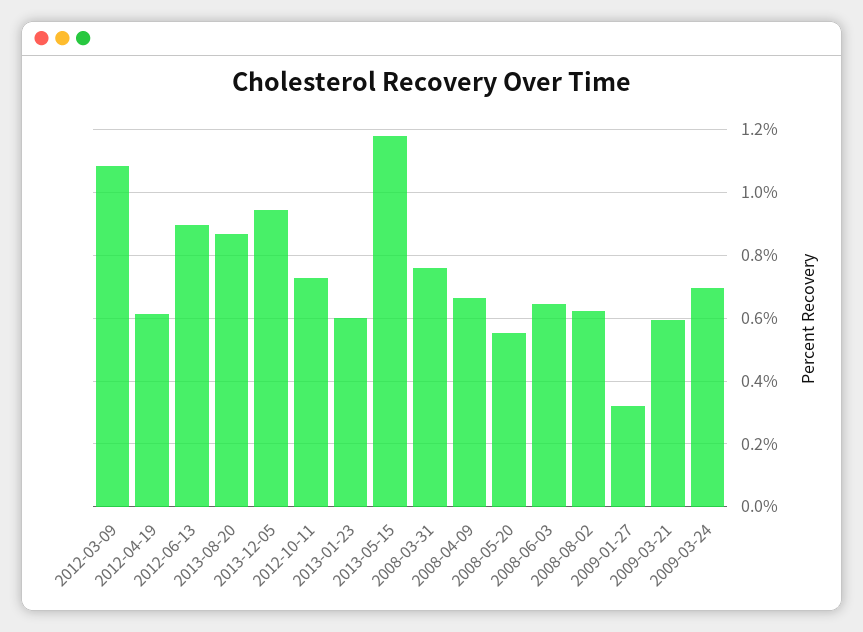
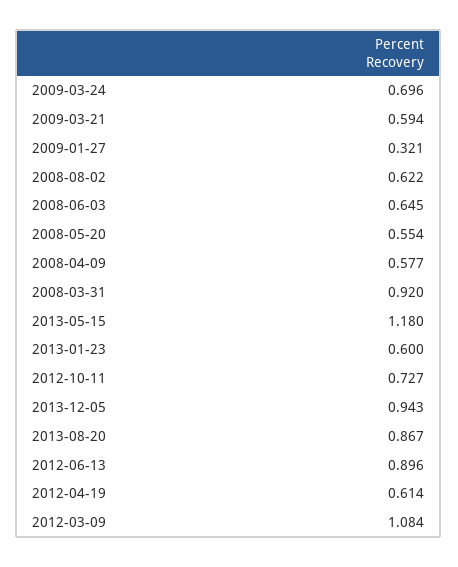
2008-03-31: 0.76 -> 0.92
2008-04-09: 0.66 -> 0.577

